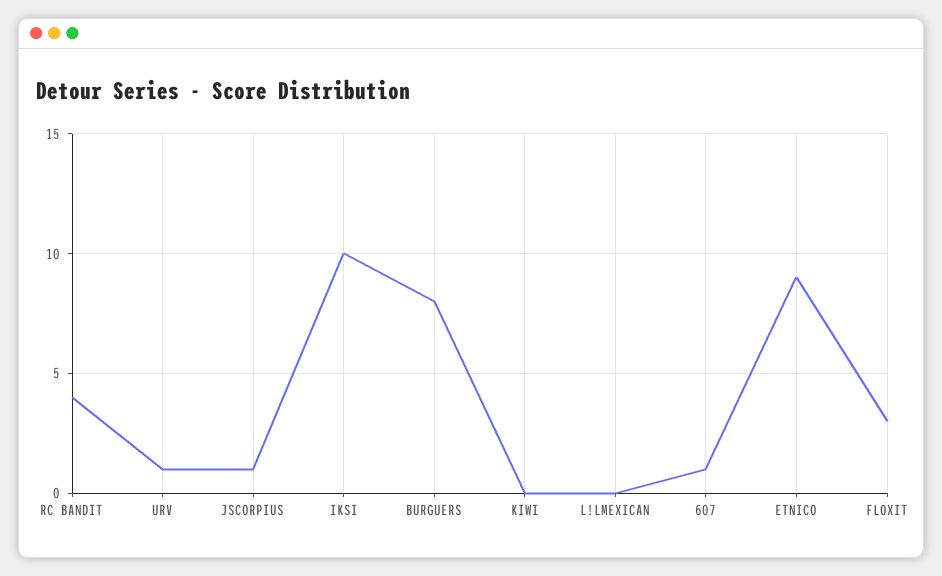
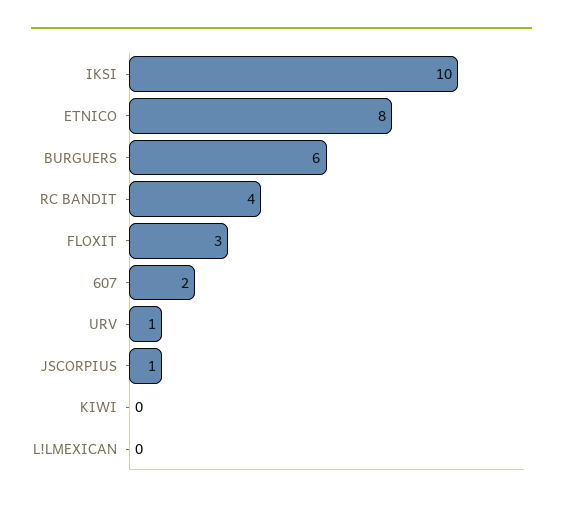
BURGUERS: 8 -> 6
607: 1 -> 2
ETNICO: 9 -> 8

